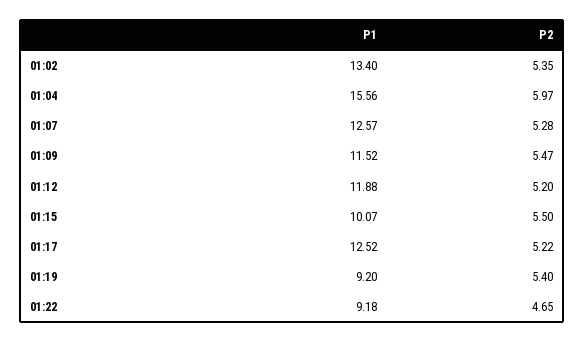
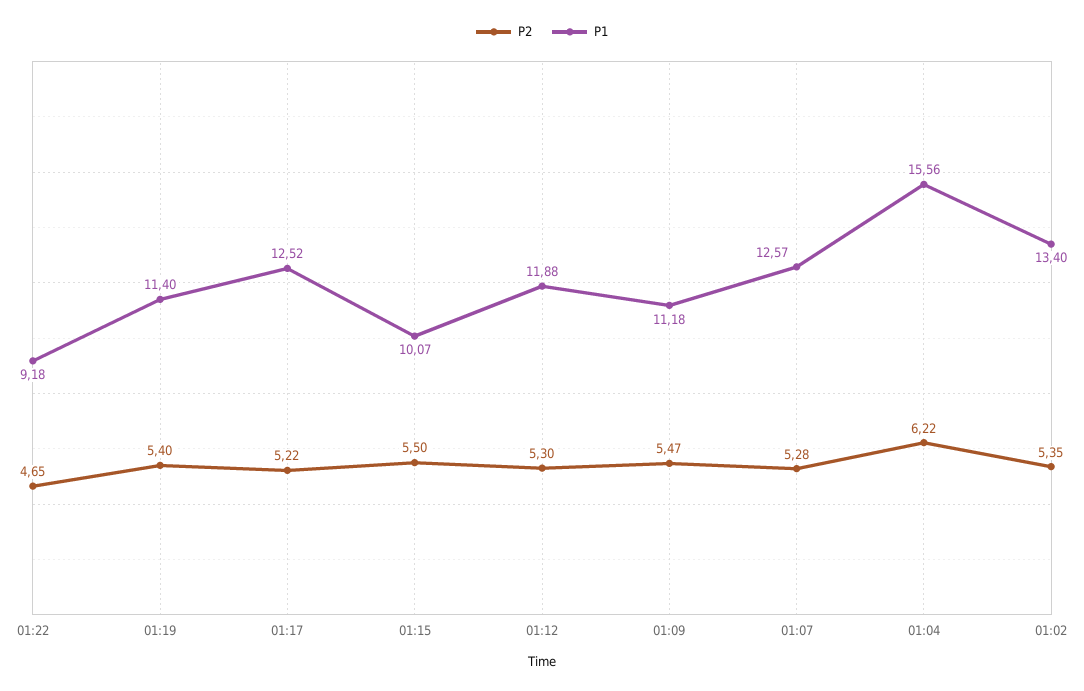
P2, 01:04: 5.97 -> 6.22
P1, 01:09: 11.52 -> 11.18
P2, 01:12: 5.2 -> 5.3
P1, 01:19: 9.2 -> 11.4

